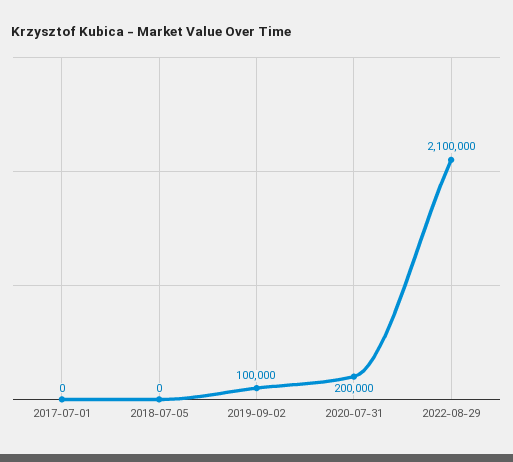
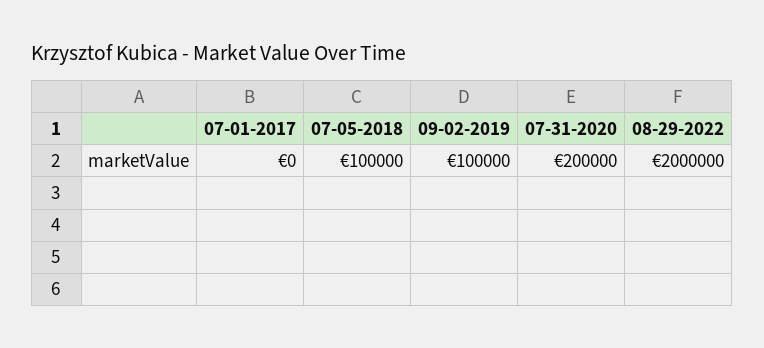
2018-07-05: 0 -> 100000
2022-08-29: 2100000 -> 2000000

